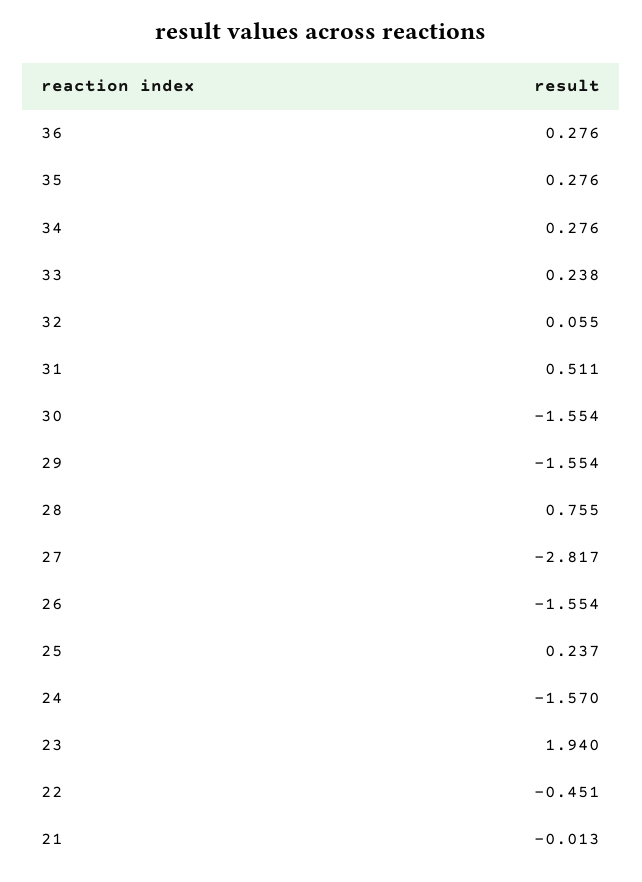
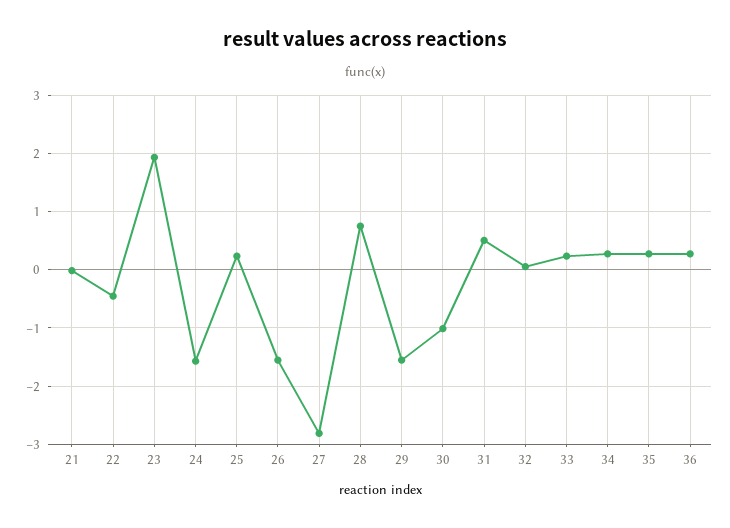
30: -1.554 -> -1

